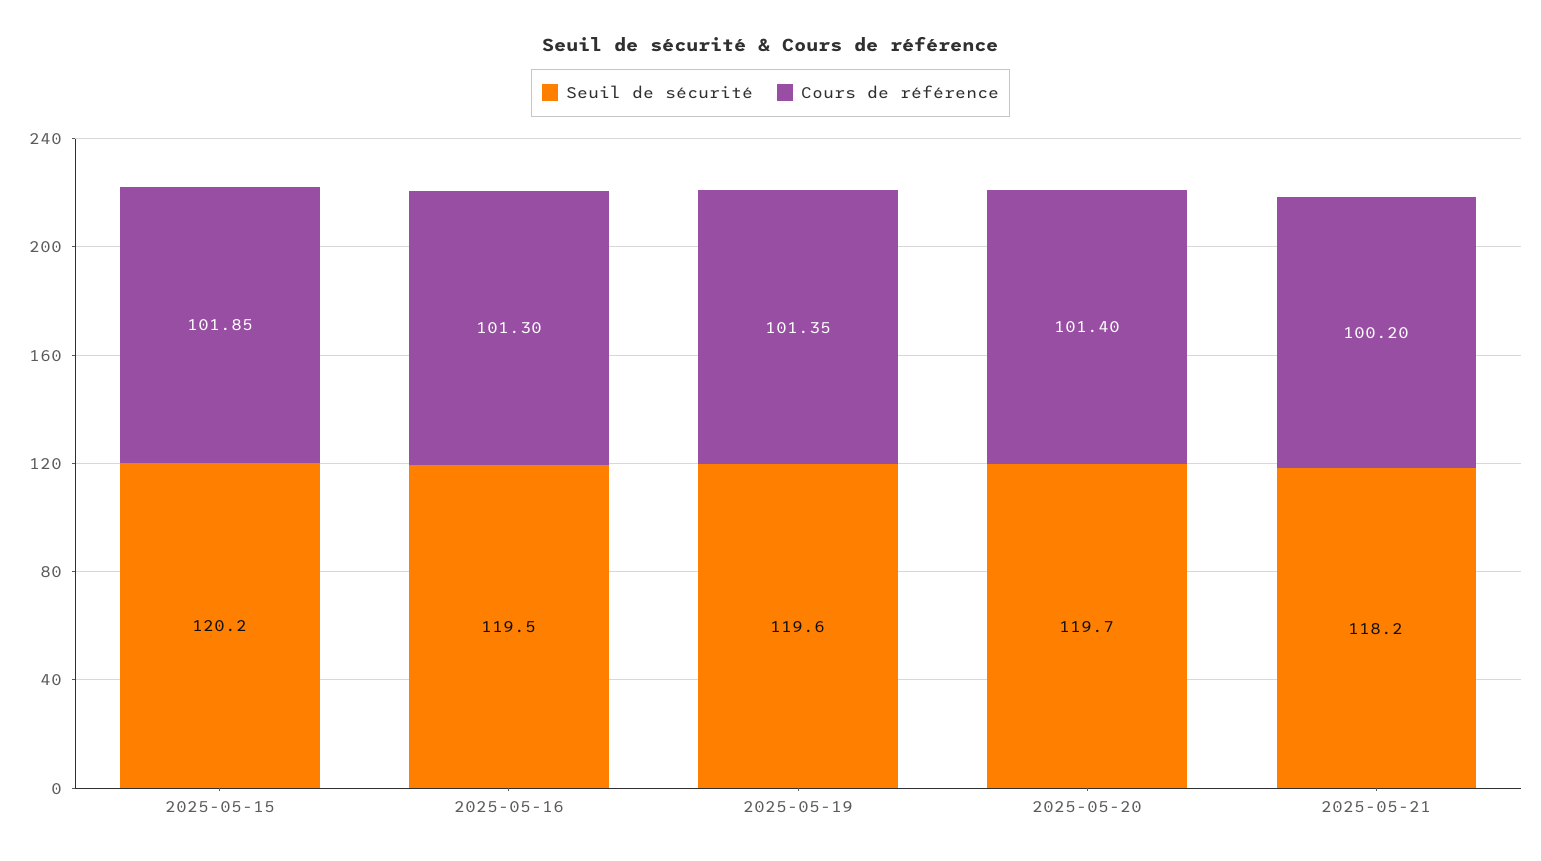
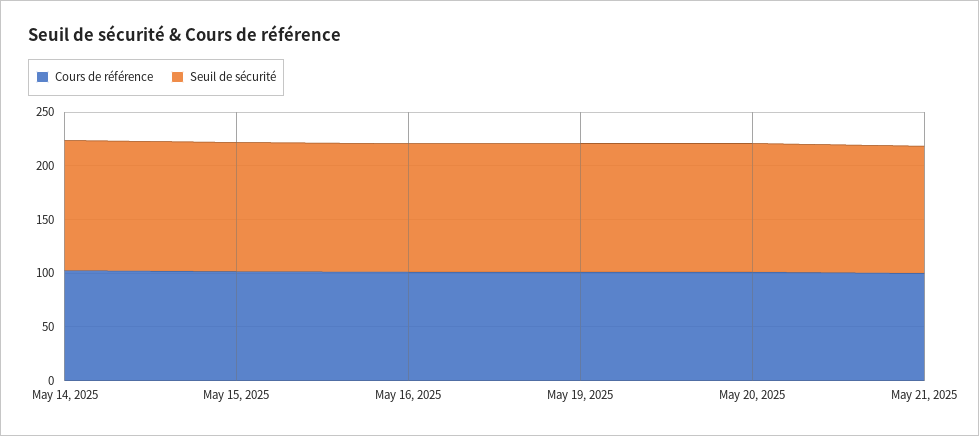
Cours de référence, May 14, 2025: none -> 100
Seuil de sécurité, May 14, 2025: none -> 120

